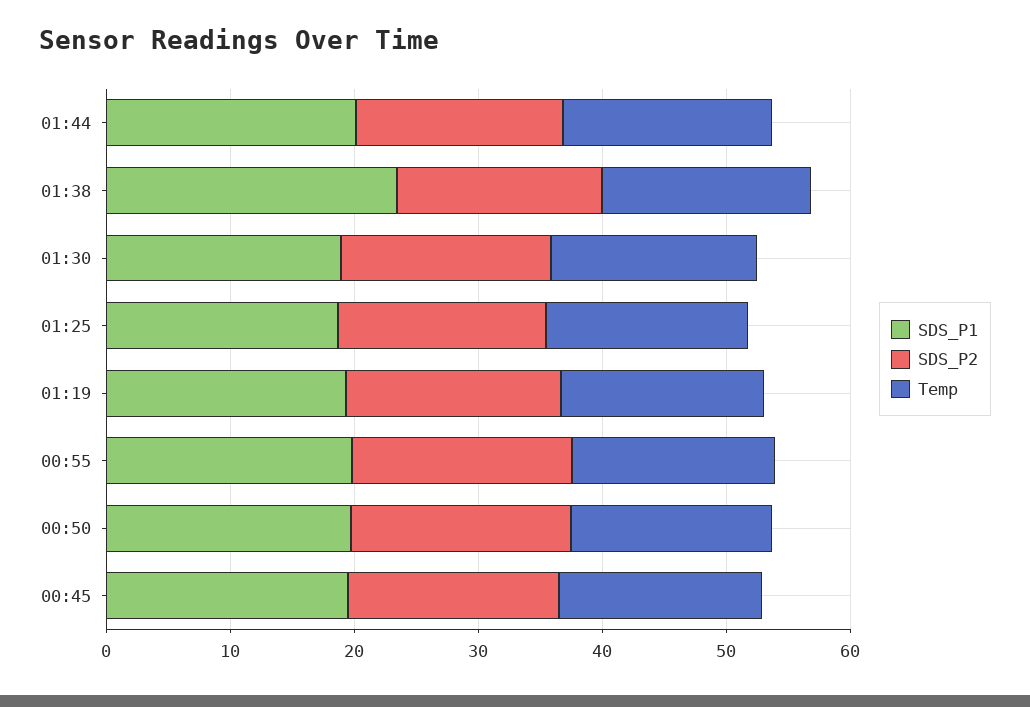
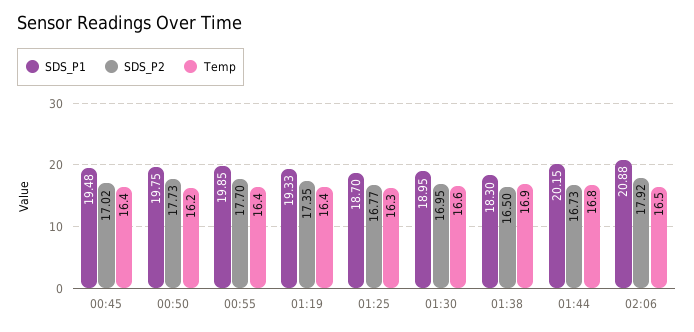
SDS_P1, 01:38: 24 -> 18.3
SDS_P1, 02:06: none -> 20.88
SDS_P2, 02:06: none -> 17.92
Temp, 02:06: none -> 16.5

